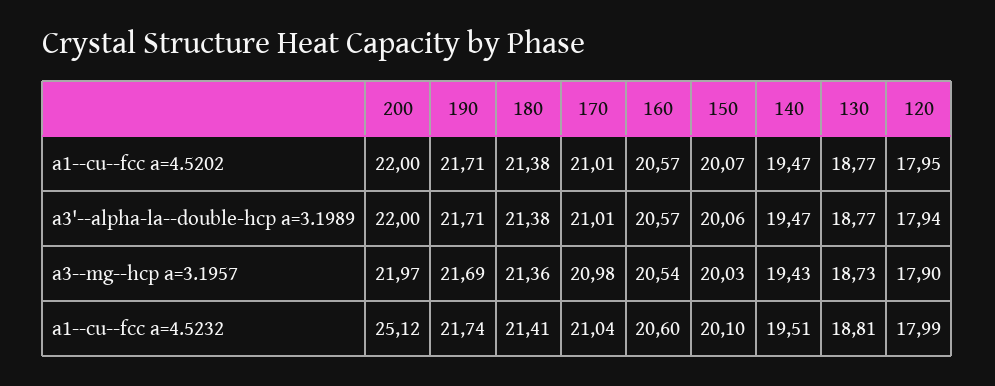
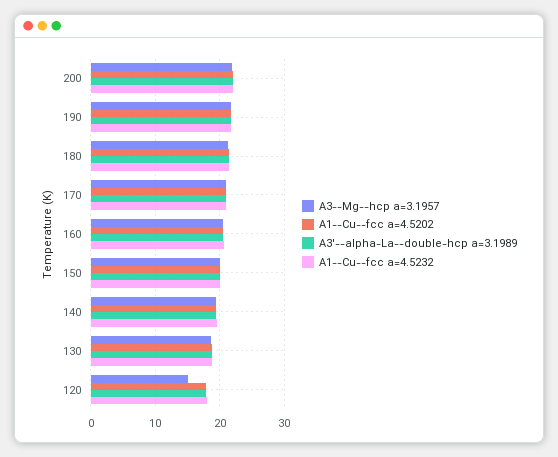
a3--mg--hcp a=3.1957, 120: 17.9 -> 15
a1--cu--fcc a=4.5232, 200: 25.12 -> 22

